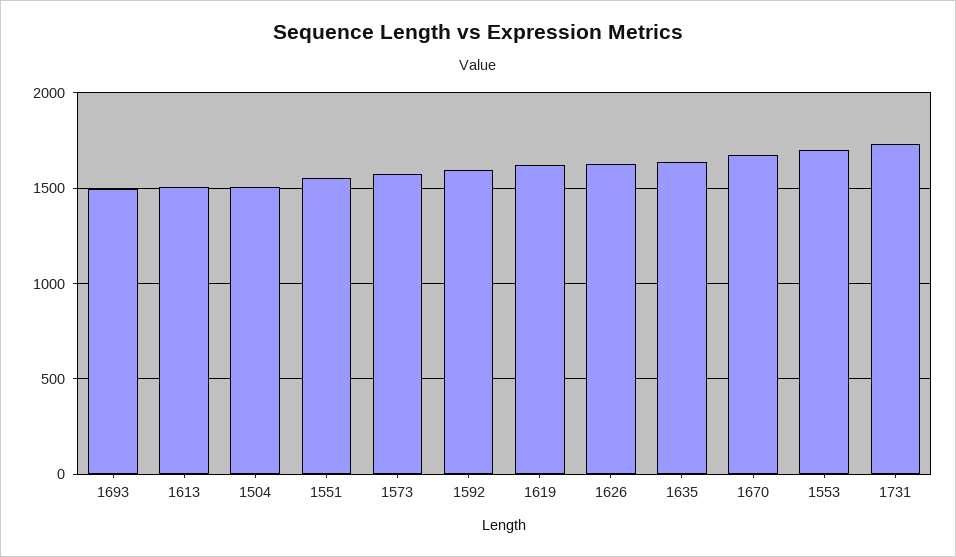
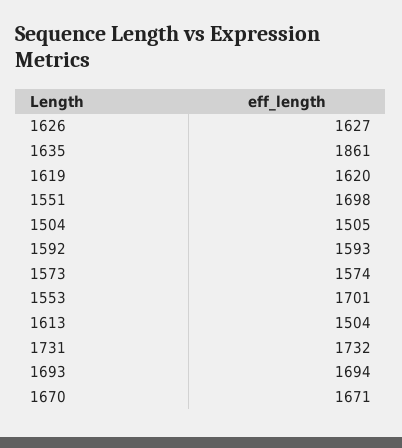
1693: 1500 -> 1694
1551: 1550 -> 1698
1635: 1650 -> 1861

